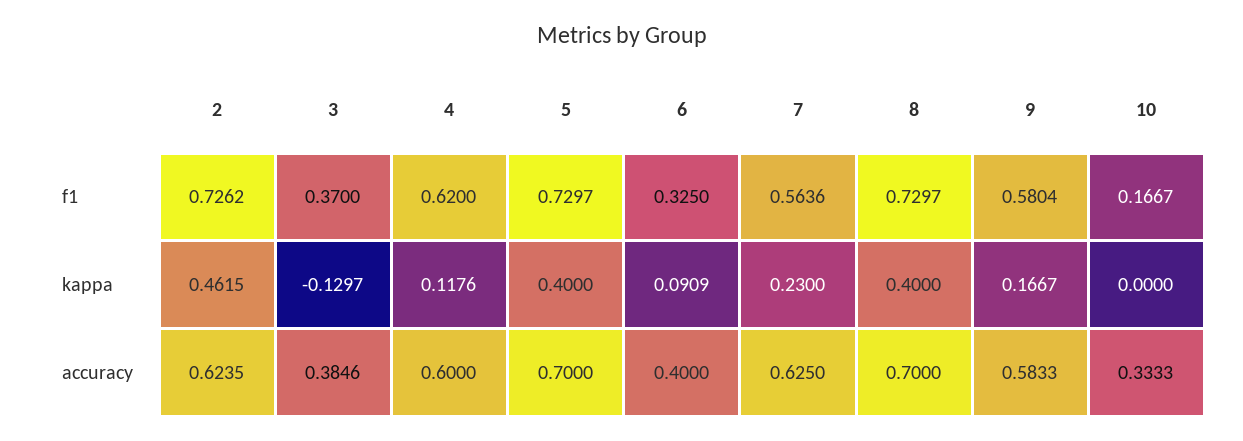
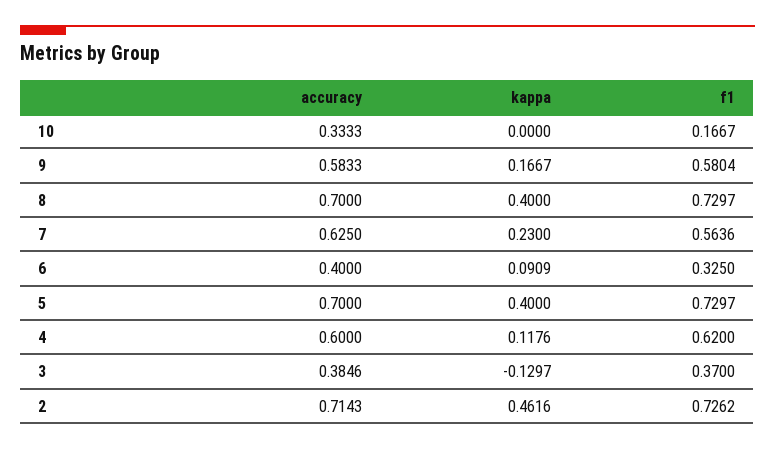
2, kappa: 0.4615 -> 0.4616
2, accuracy: 0.6235 -> 0.7143

